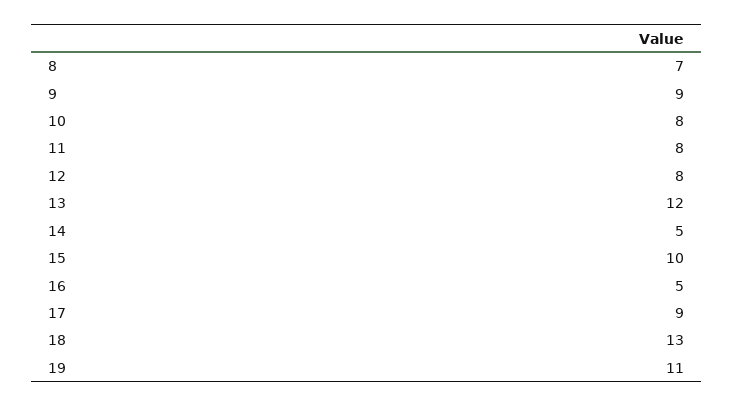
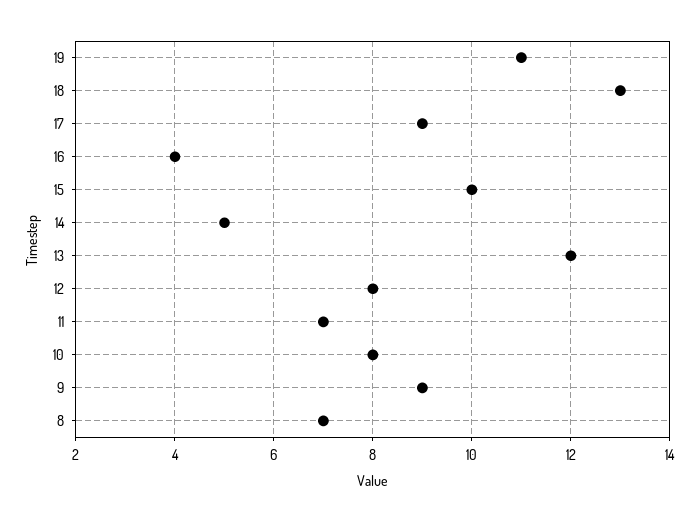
11: 8 -> 7
16: 5 -> 4

